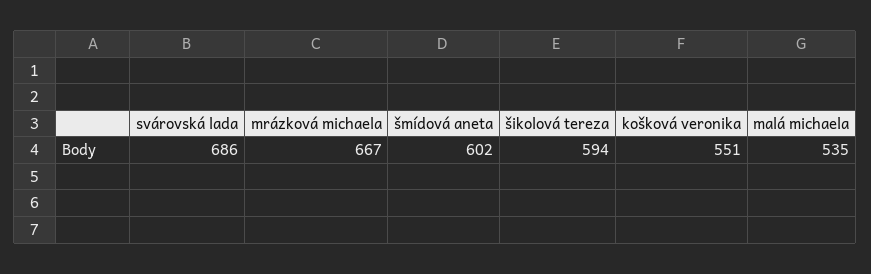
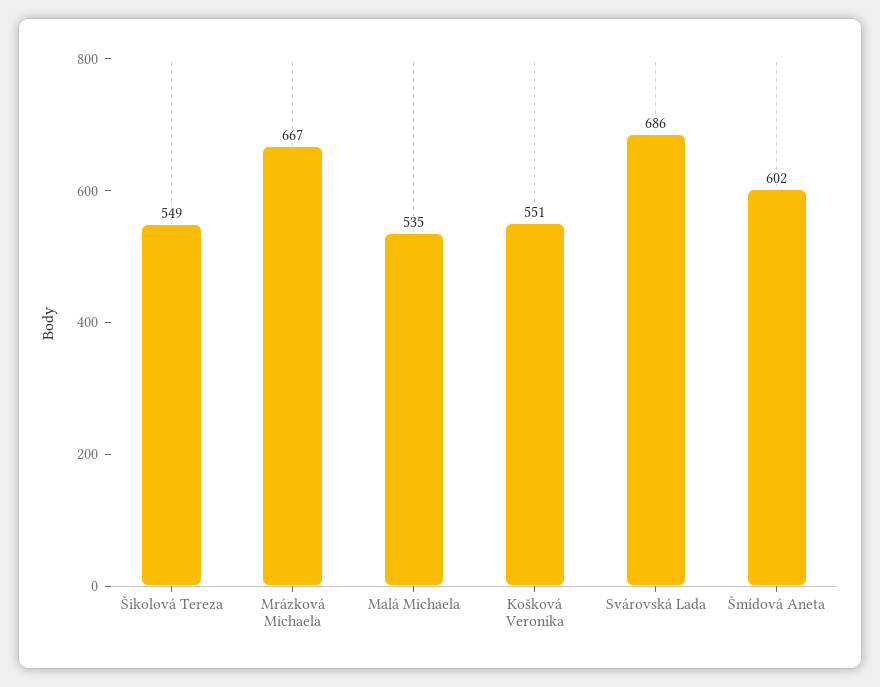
šikolová tereza: 594 -> 549

